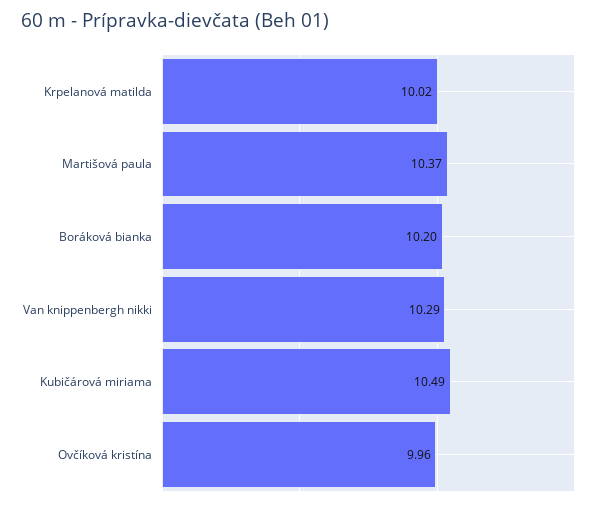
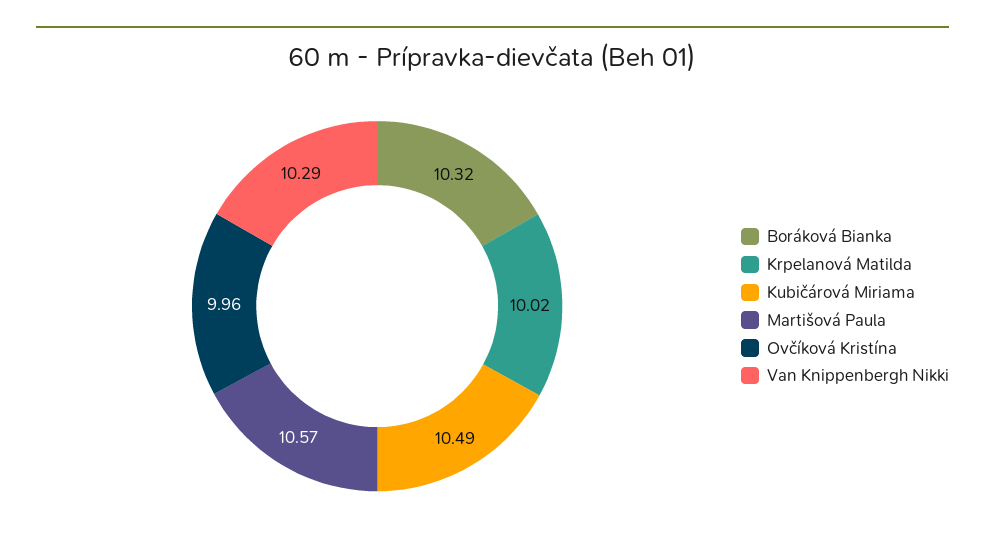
Martišová paula: 10.37 -> 10.57
Boráková bianka: 10.2 -> 10.32

